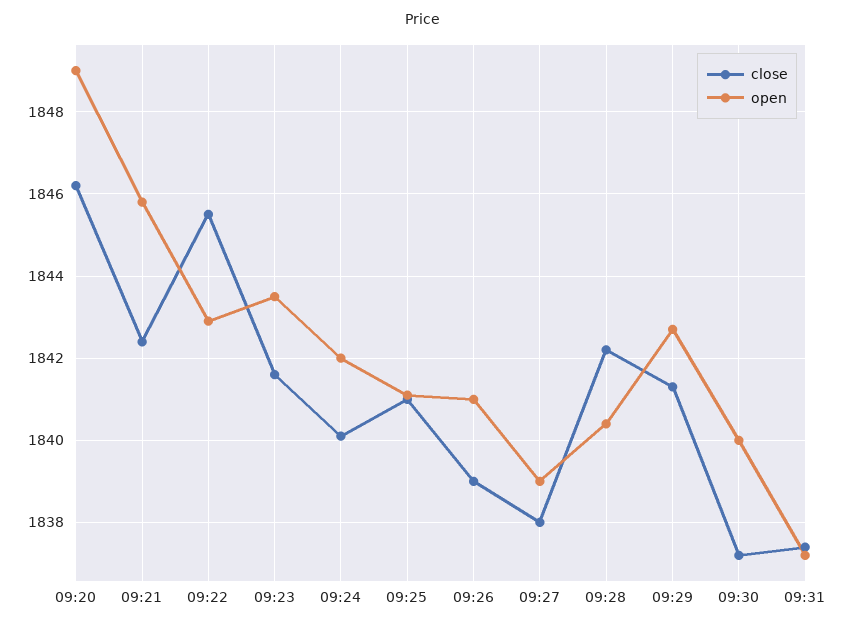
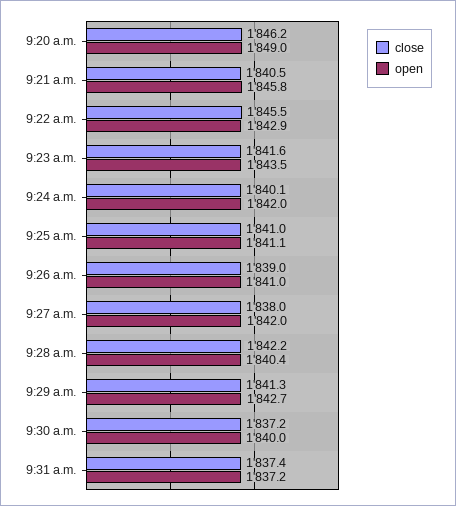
close, 09:21: 1842.5 -> 1840.5
open, 09:27: 1839 -> 1842

